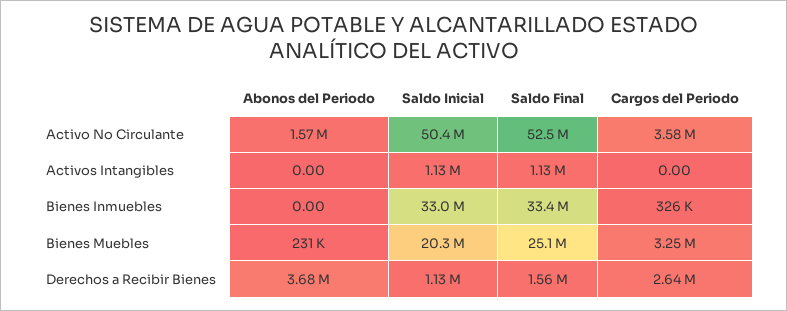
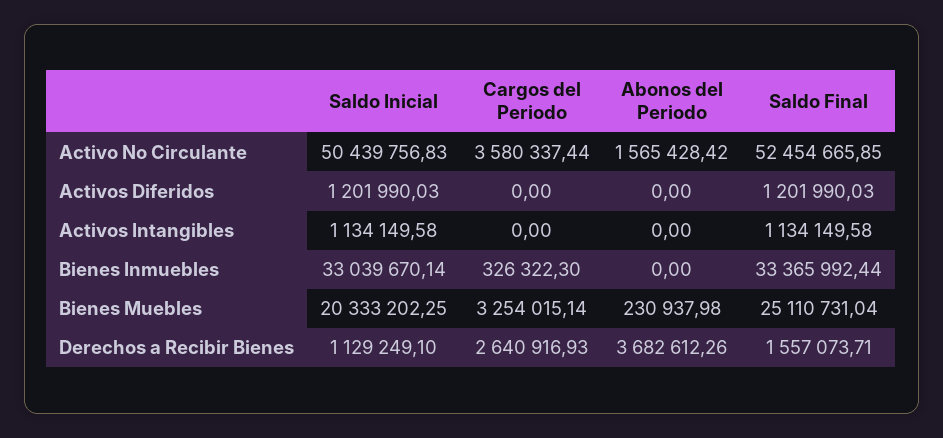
Saldo Inicial, Activos Diferidos: none -> 1201990.03
Cargos del Periodo, Activos Diferidos: none -> 0
Abonos del Periodo, Activos Diferidos: none -> 0
Saldo Final, Activos Diferidos: none -> 1201990.03

